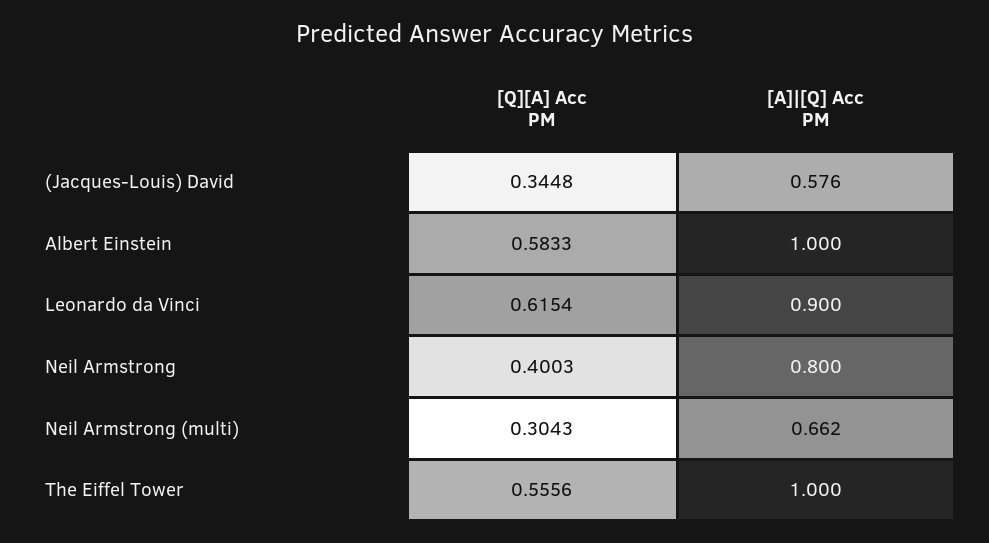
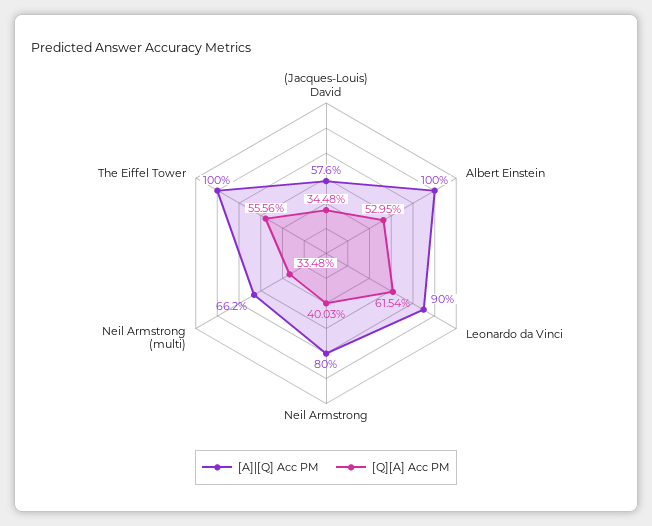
[Q][A] Acc PM, Albert Einstein: 0.5833 -> 0.5295
[Q][A] Acc PM, Neil Armstrong (multi): 0.3043 -> 0.3348

